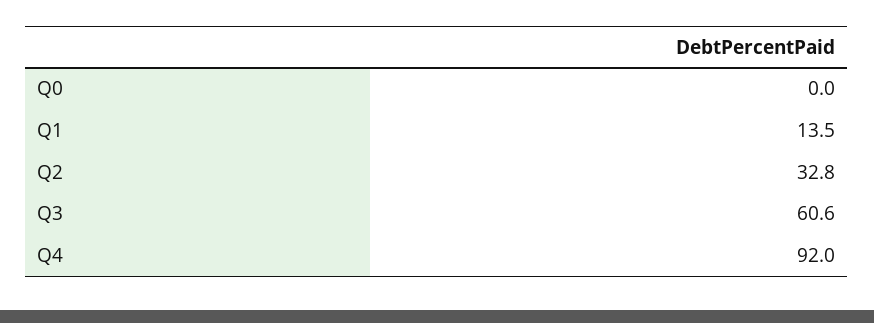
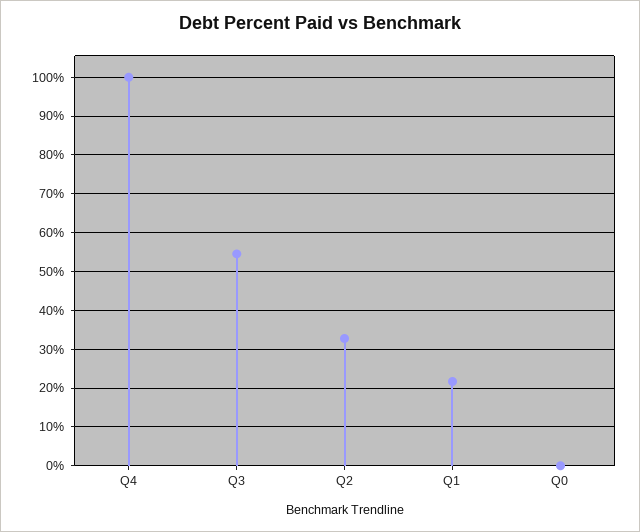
Q1: 13.5 -> 22
Q3: 60.6 -> 54
Q4: 92 -> 100

